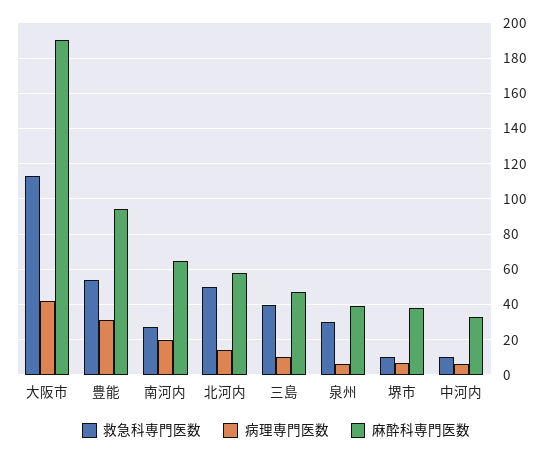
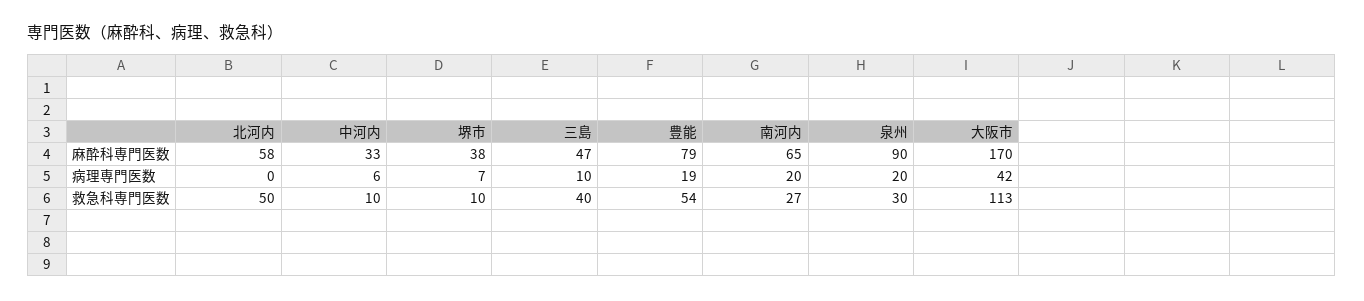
麻酔科専門医数, 大阪市: 190 -> 170
病理専門医数, 豊能: 30 -> 19
麻酔科専門医数, 豊能: 95 -> 79
病理専門医数, 北河内: 15 -> 0
病理専門医数, 泉州: 5 -> 20
麻酔科専門医数, 泉州: 40 -> 90

